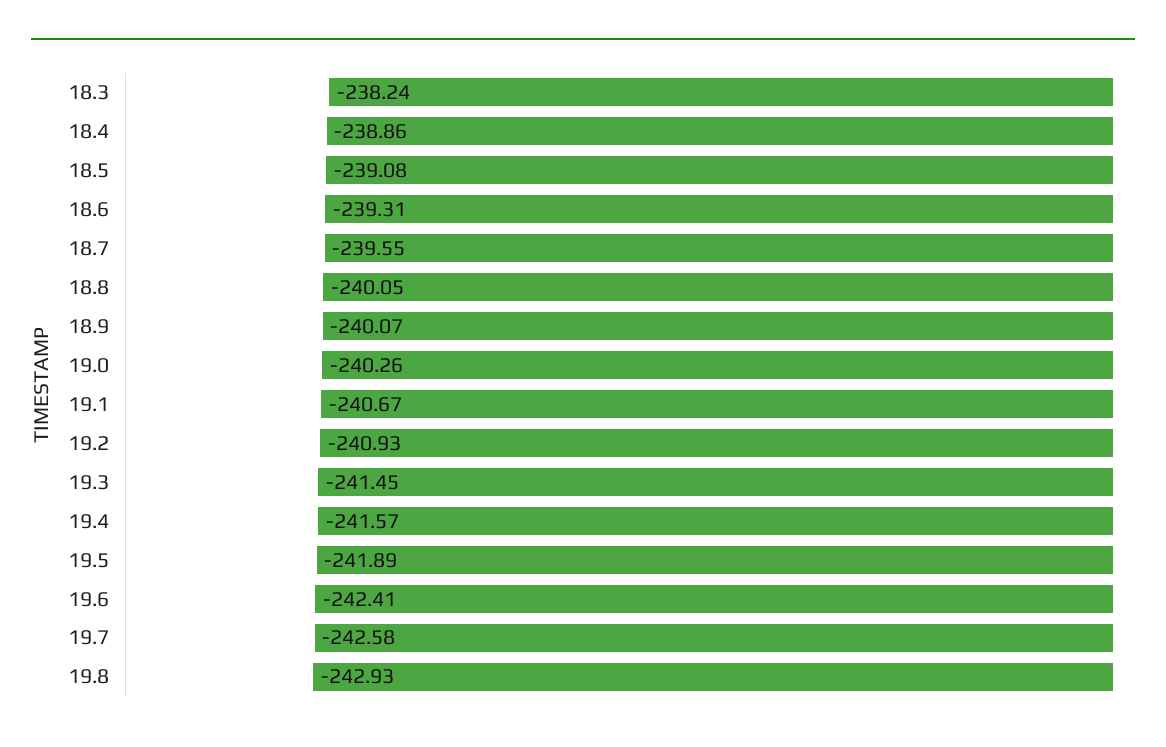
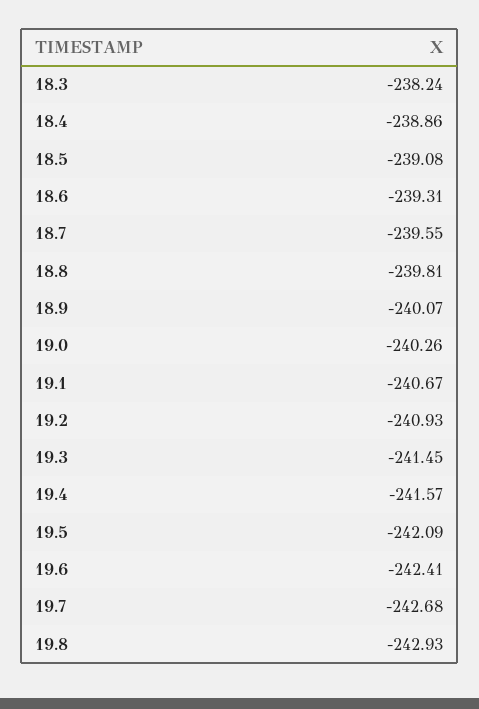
18.8: -240.05 -> -239.81
19.5: -241.89 -> -242.09
19.7: -242.58 -> -242.68

